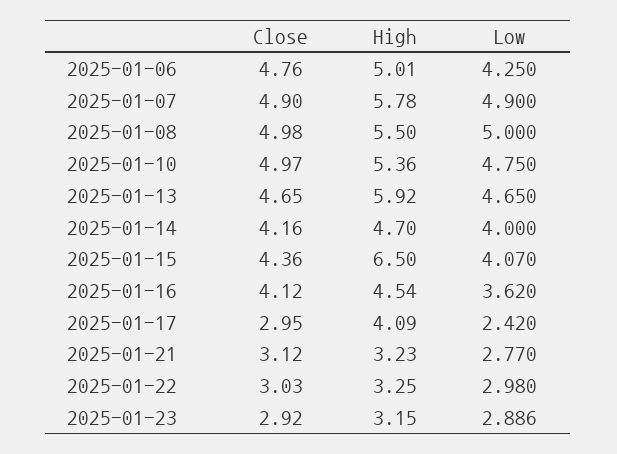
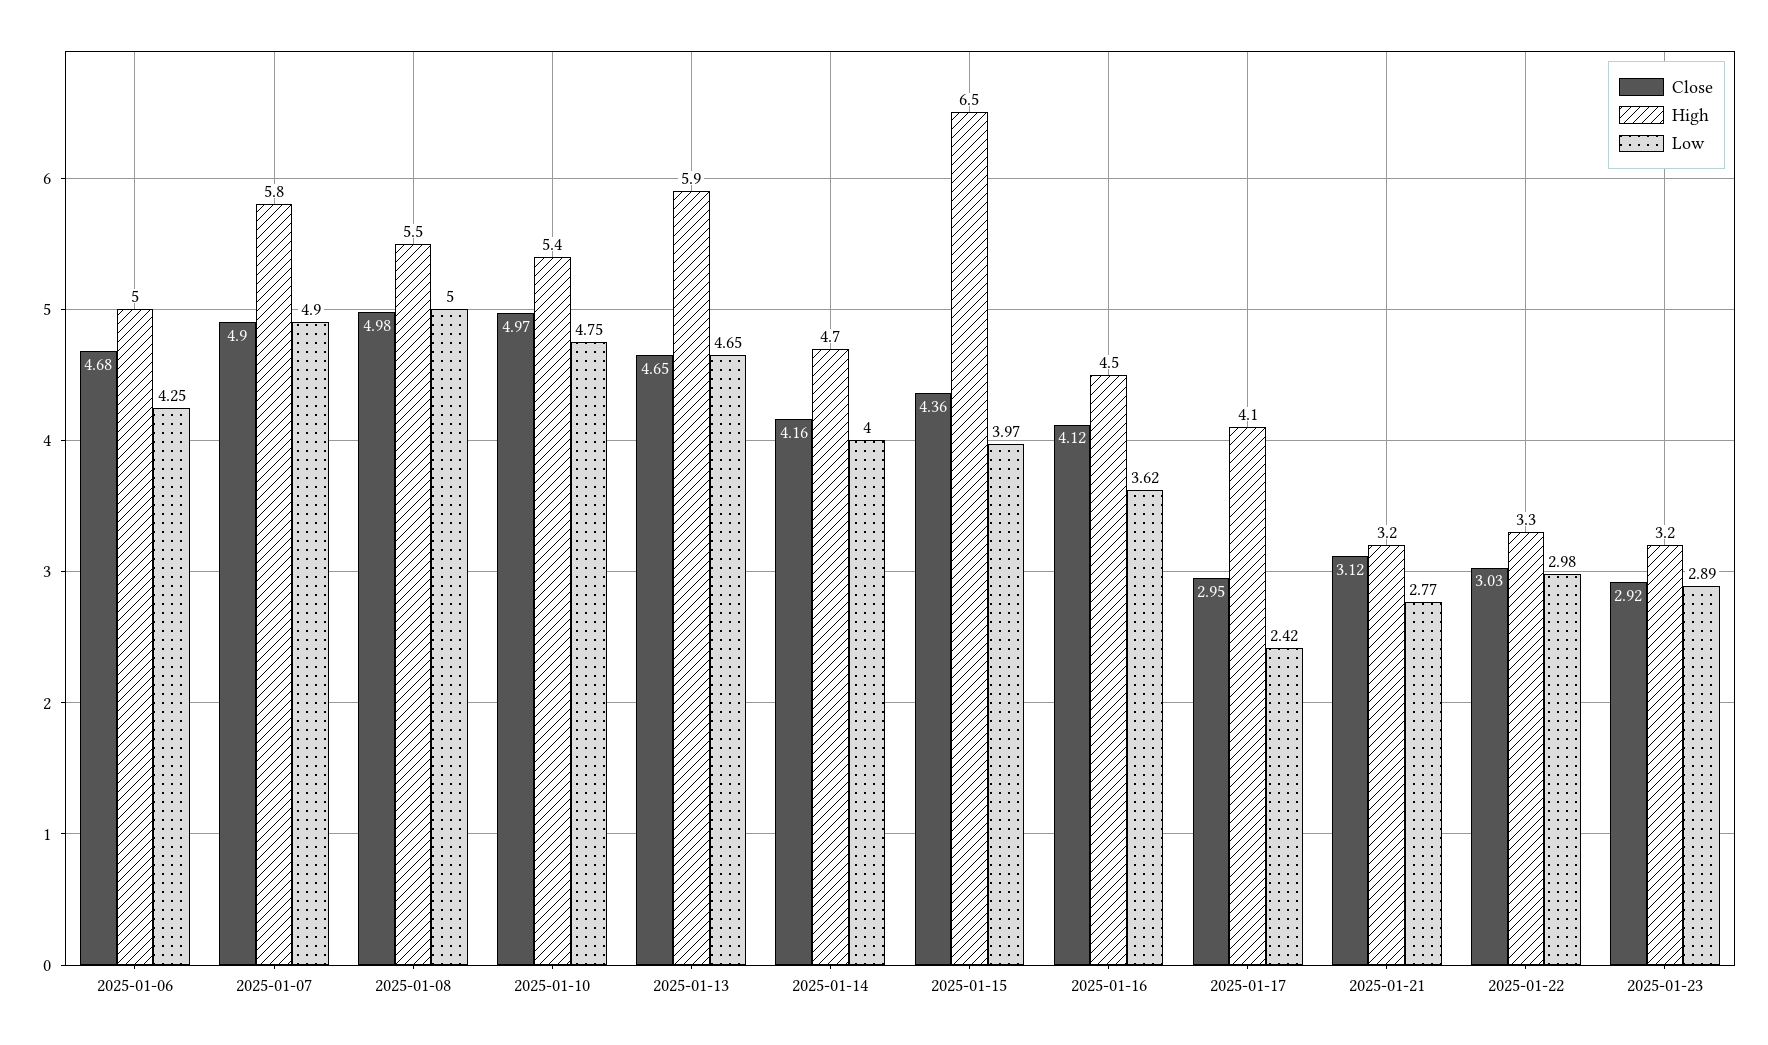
Close, 2025-01-06: 4.76 -> 4.68
Low, 2025-01-15: 4.07 -> 3.97

